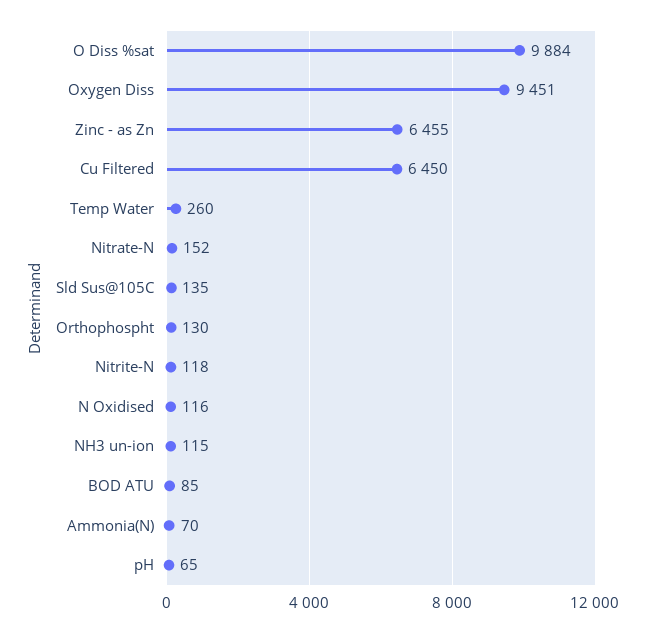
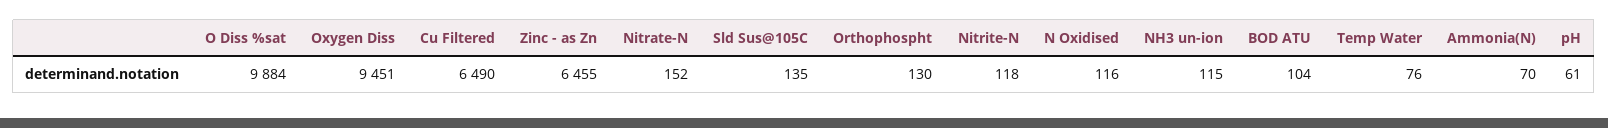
Cu Filtered: 6450 -> 6490
Temp Water: 260 -> 76
BOD ATU: 85 -> 104
pH: 65 -> 61

